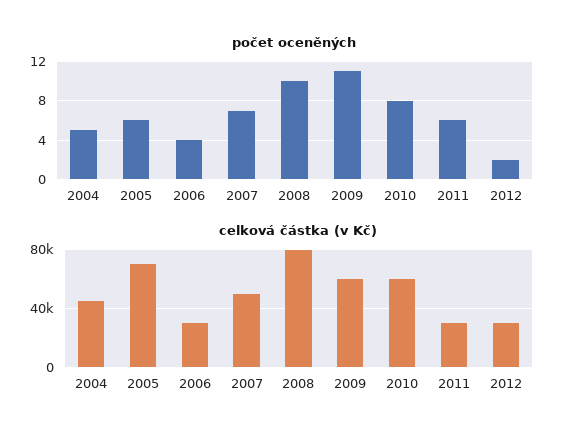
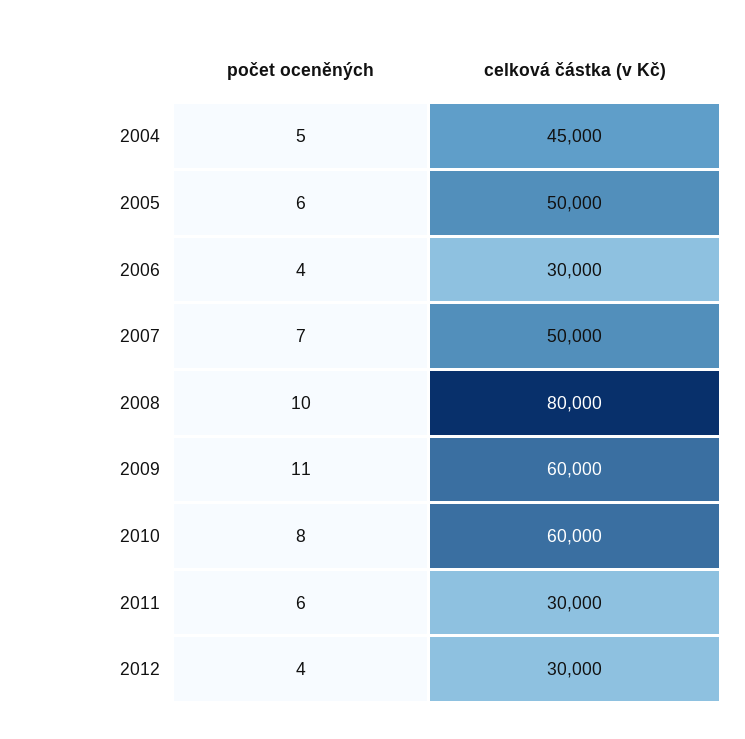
počet oceněných, 2012: 2 -> 4
celková částka (v Kč), 2005: 70000 -> 50000

